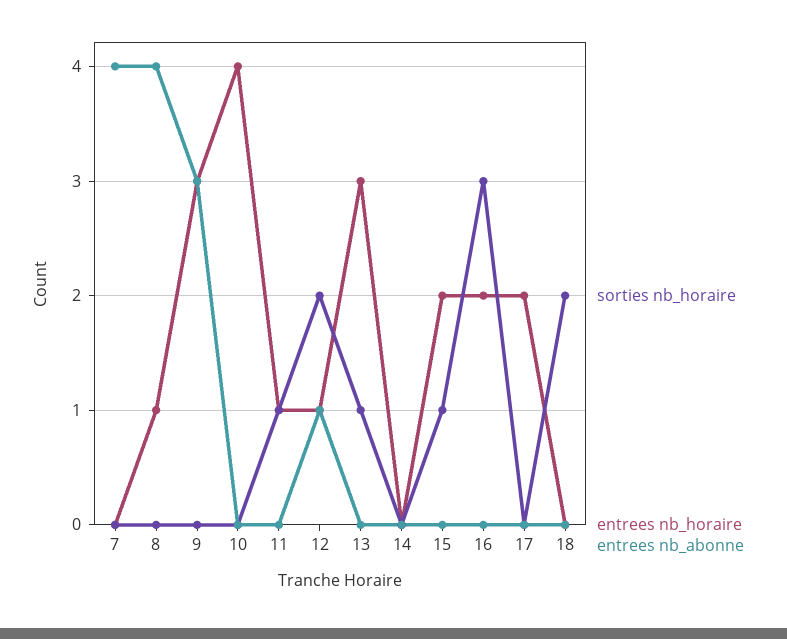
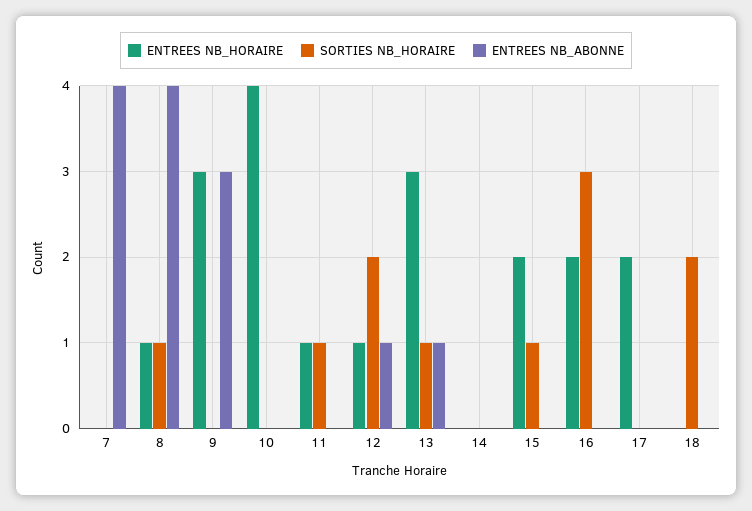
sorties nb_horaire, 8: 0 -> 1
entrees nb_abonne, 13: 0 -> 1

